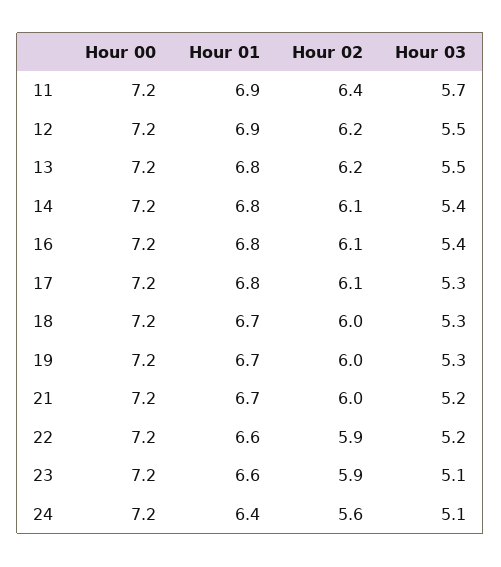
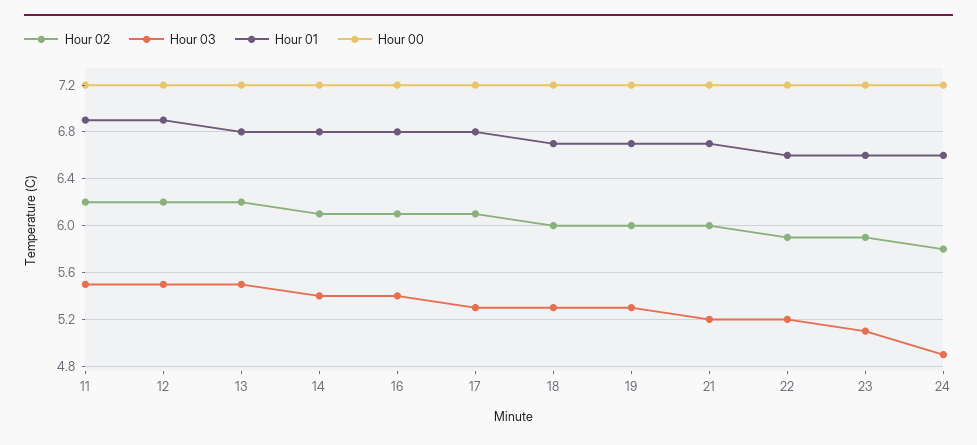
Hour 02, 11: 6.4 -> 6.2
Hour 03, 11: 5.7 -> 5.5
Hour 01, 24: 6.4 -> 6.6
Hour 02, 24: 5.6 -> 5.8
Hour 03, 24: 5.1 -> 4.9

